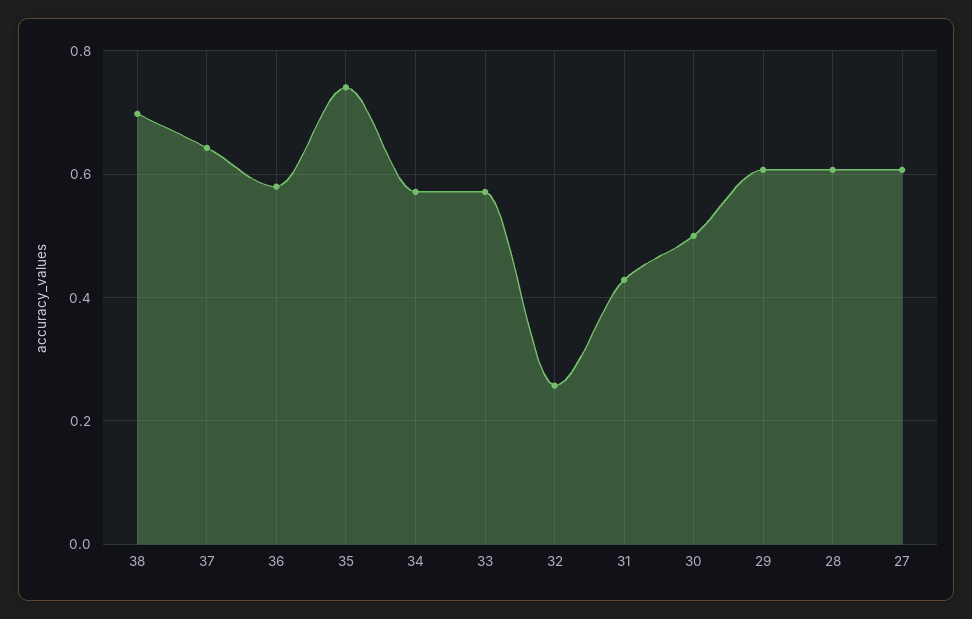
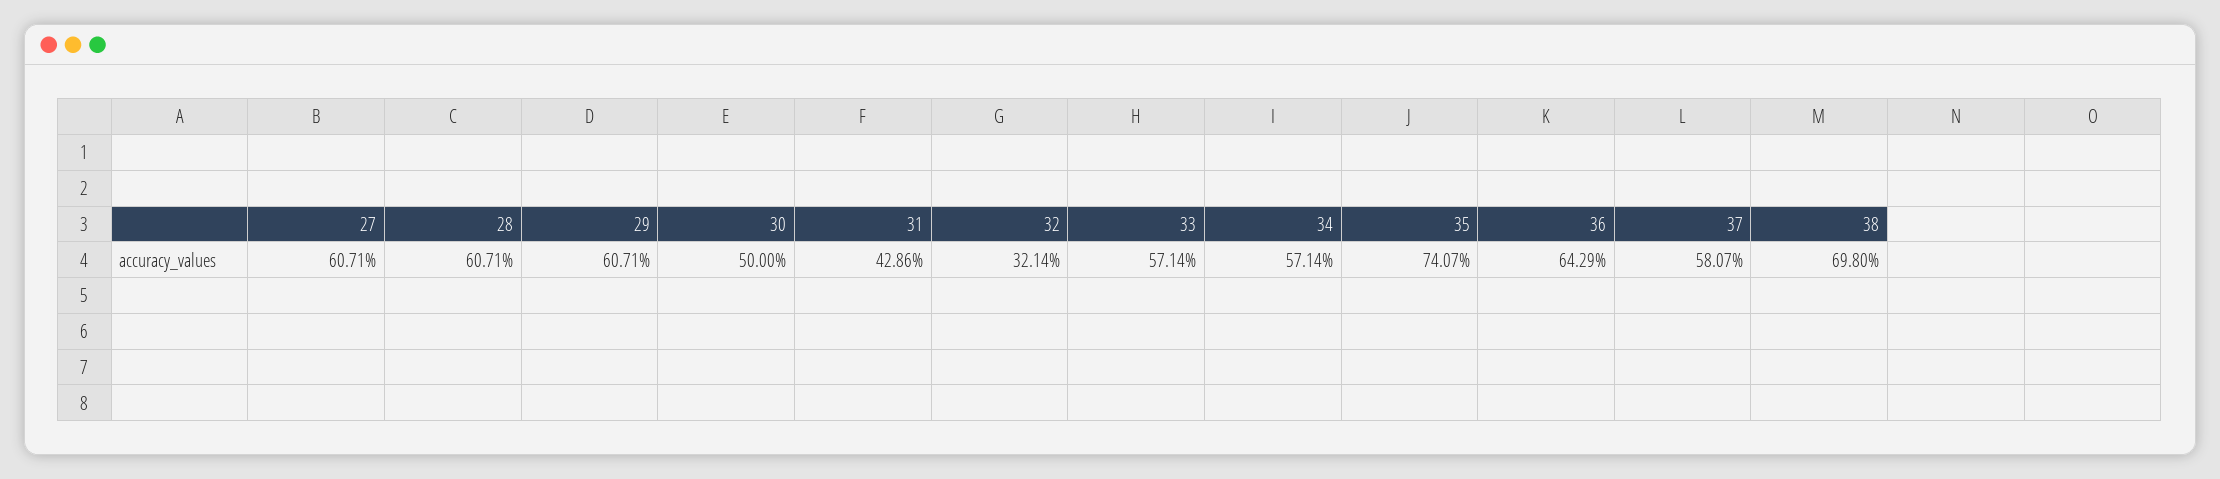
37: 0.64 -> 0.5807
36: 0.58 -> 0.6429
32: 0.26 -> 0.3214

